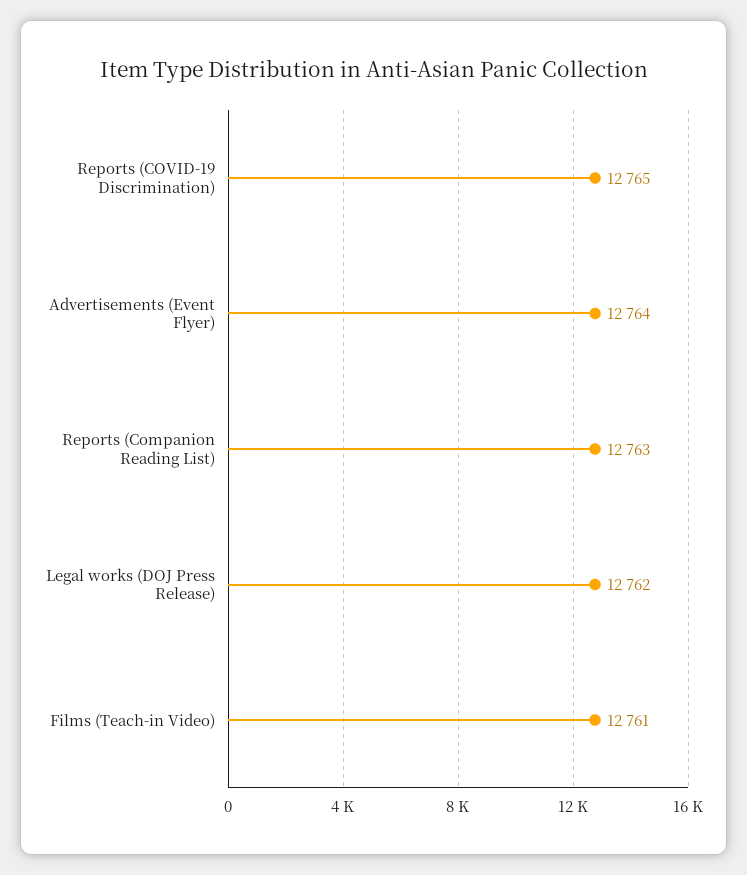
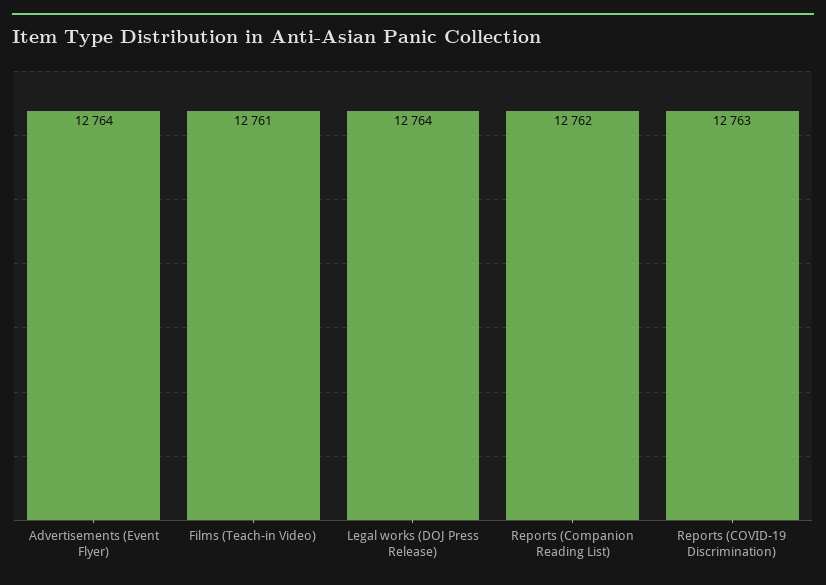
Reports (COVID-19 Discrimination): 12765 -> 12763
Reports (Companion Reading List): 12763 -> 12762
Legal works (DOJ Press Release): 12762 -> 12764

